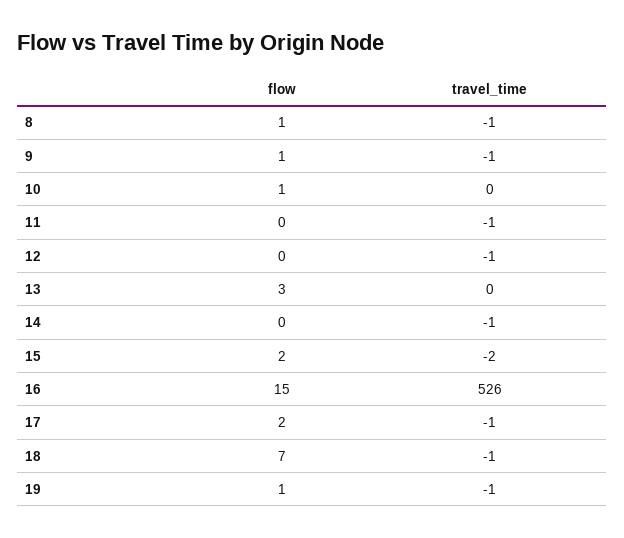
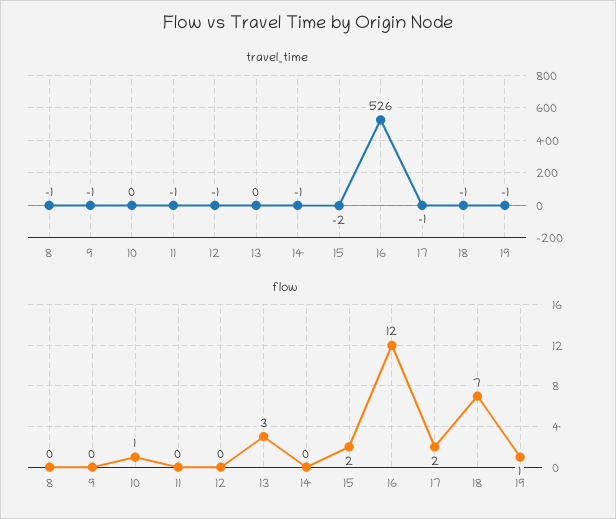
flow, 8: 1 -> 0
flow, 9: 1 -> 0
flow, 16: 15 -> 12

